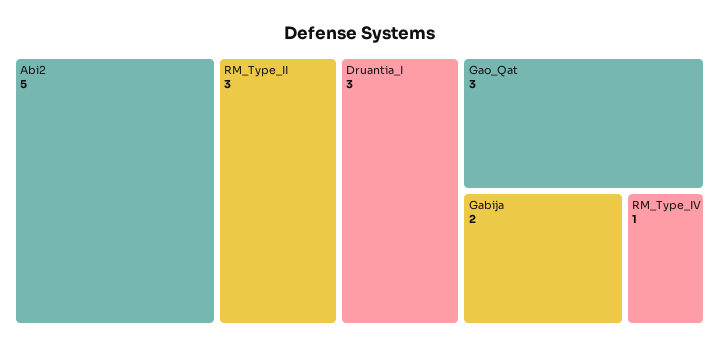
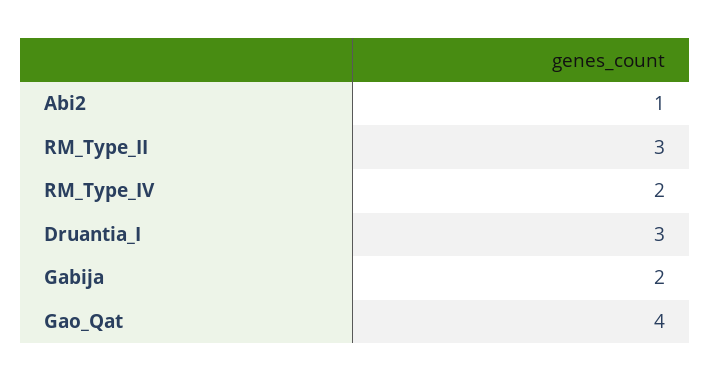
Abi2: 5 -> 1
Gao_Qat: 3 -> 4
RM_Type_IV: 1 -> 2

